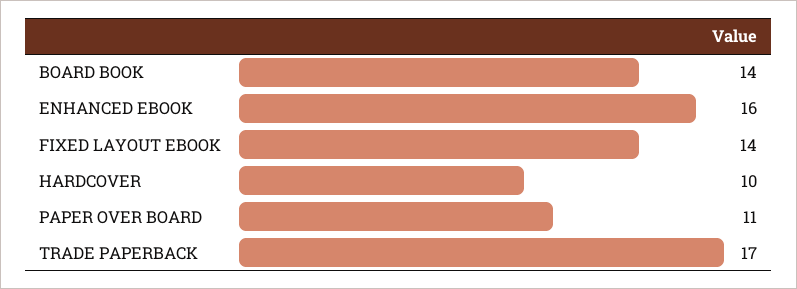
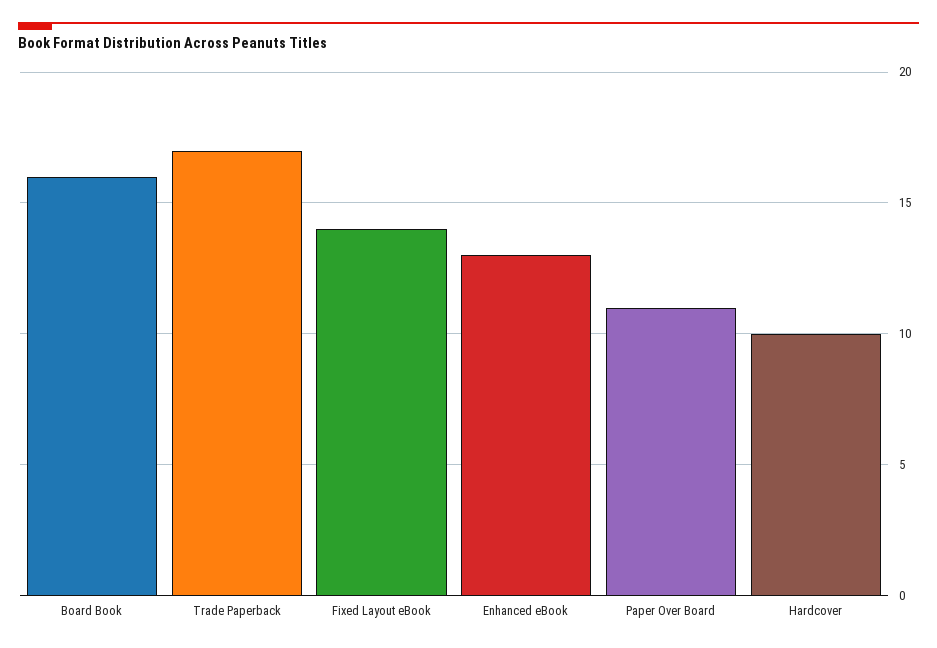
BOARD BOOK: 14 -> 16
ENHANCED EBOOK: 16 -> 13

